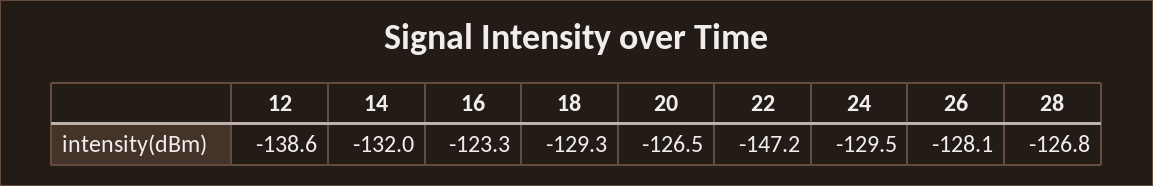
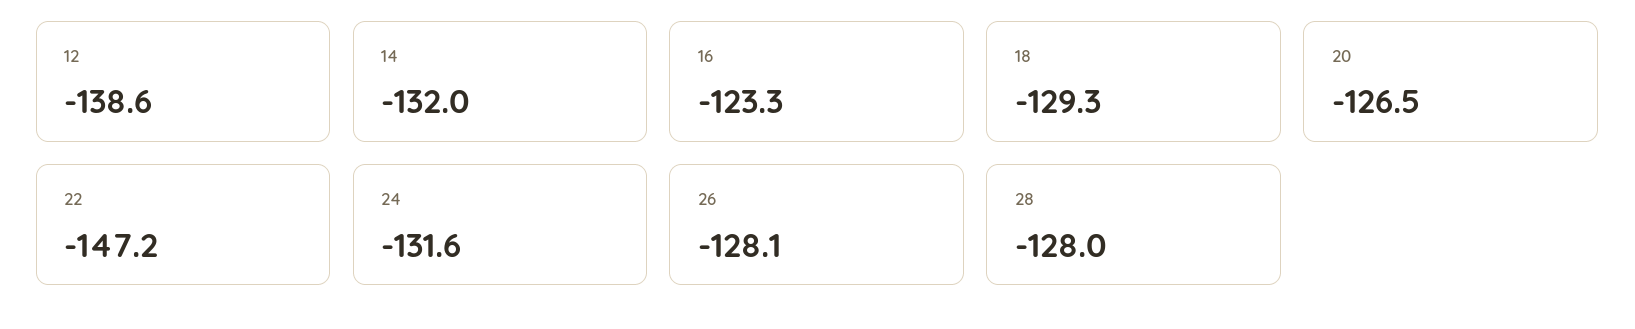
24: -129.5 -> -131.6
28: -126.8 -> -128

